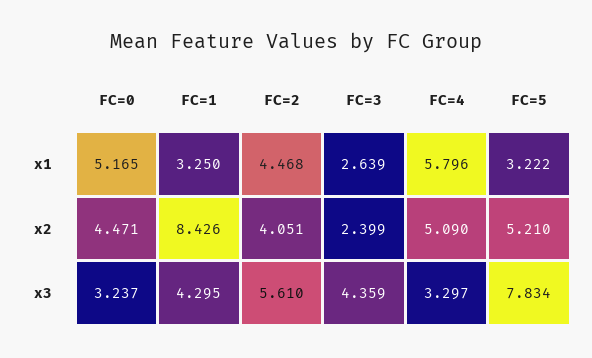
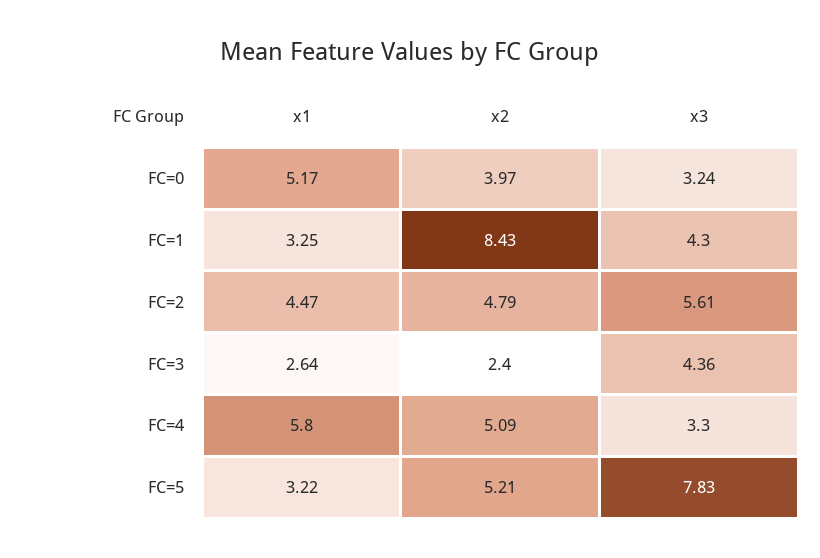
FC=0, x2: 4.471 -> 3.97
FC=2, x2: 4.051 -> 4.79

